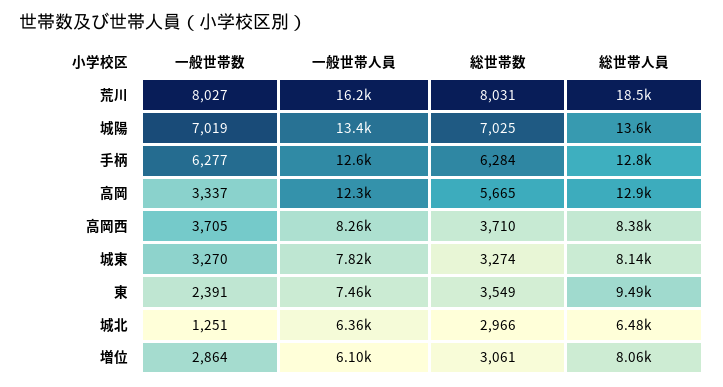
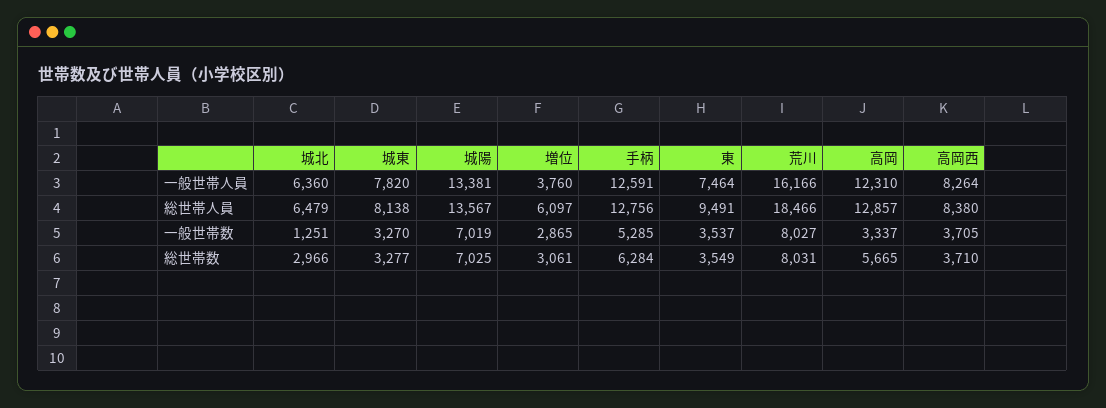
一般世帯数, 手柄: 6277 -> 5285
総世帯数, 城東: 3274 -> 3277
一般世帯数, 東: 2391 -> 3537
一般世帯数, 増位: 2864 -> 2865
一般世帯人員, 増位: 6100 -> 3760
総世帯人員, 増位: 8060 -> 6097

